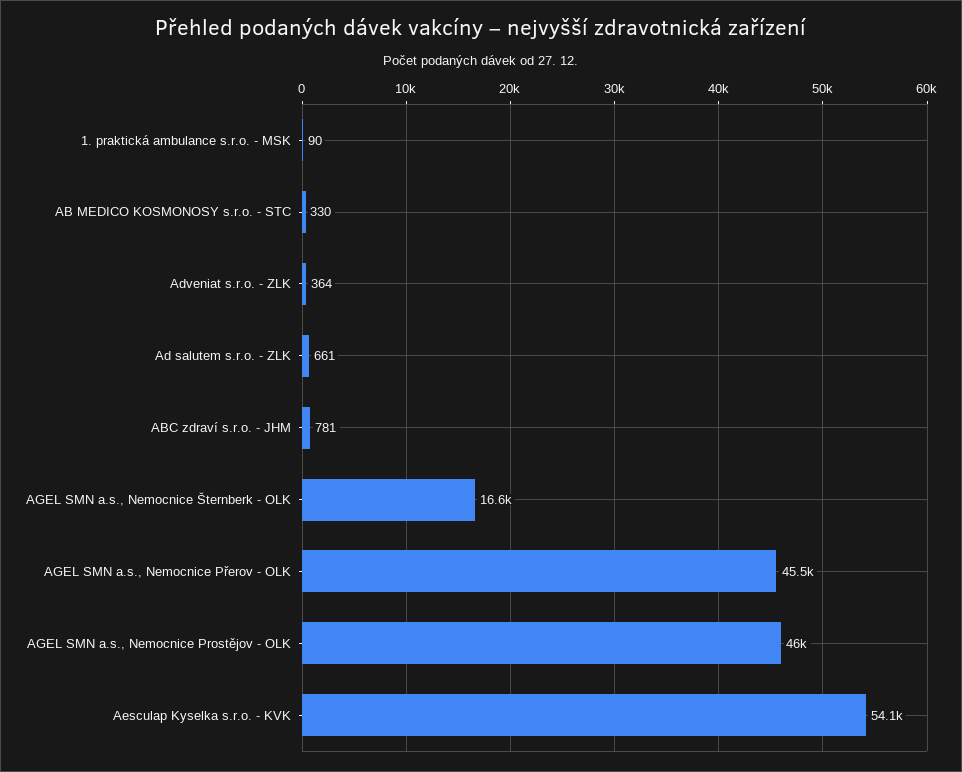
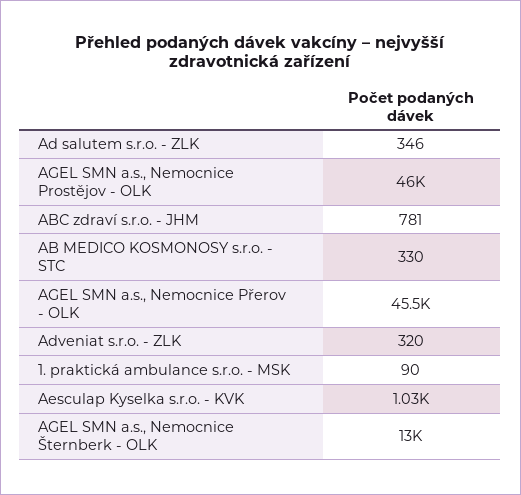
Adveniat s.r.o. - ZLK: 364 -> 320
Ad salutem s.r.o. - ZLK: 661 -> 346
AGEL SMN a.s., Nemocnice Šternberk - OLK: 16600 -> 13000
Aesculap Kyselka s.r.o. - KVK: 54100 -> 1030

